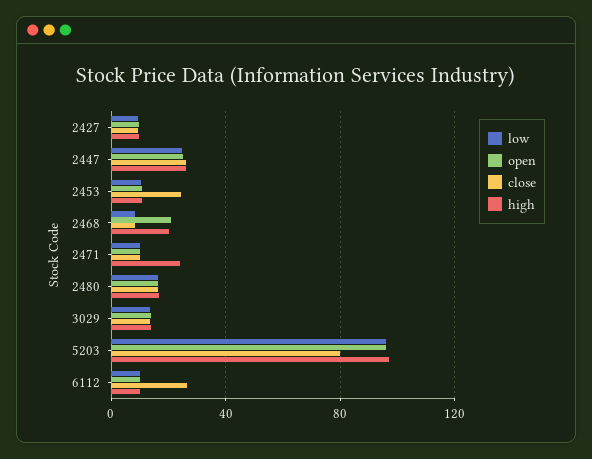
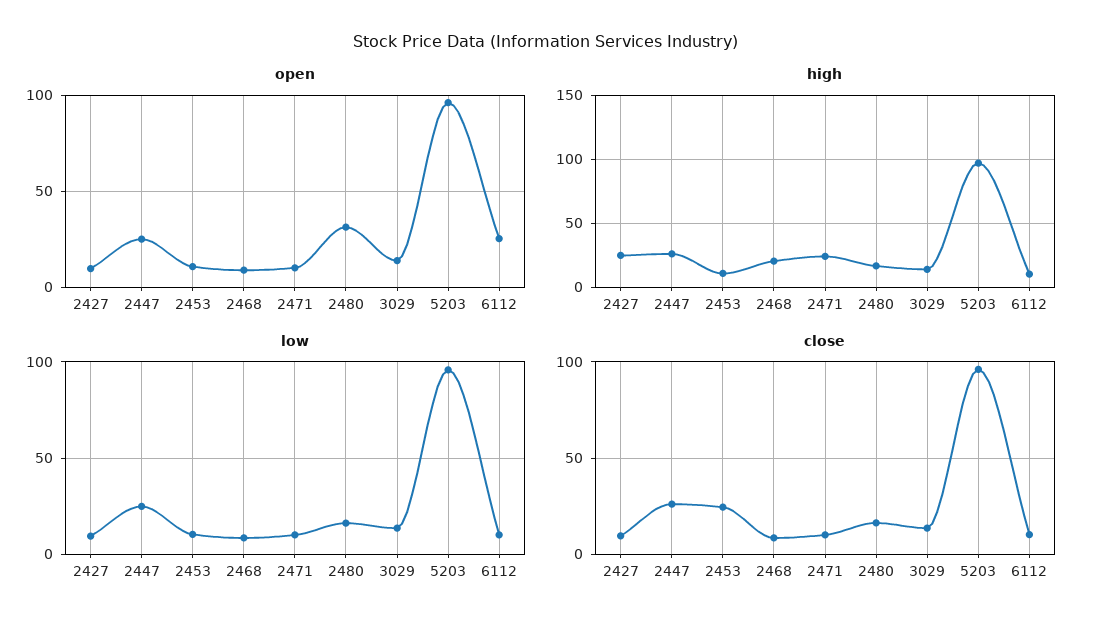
high, 2427: 10 -> 25
open, 2468: 20 -> 10
open, 2480: 15 -> 30
close, 5203: 80 -> 95
open, 6112: 10 -> 25
close, 6112: 25 -> 10

